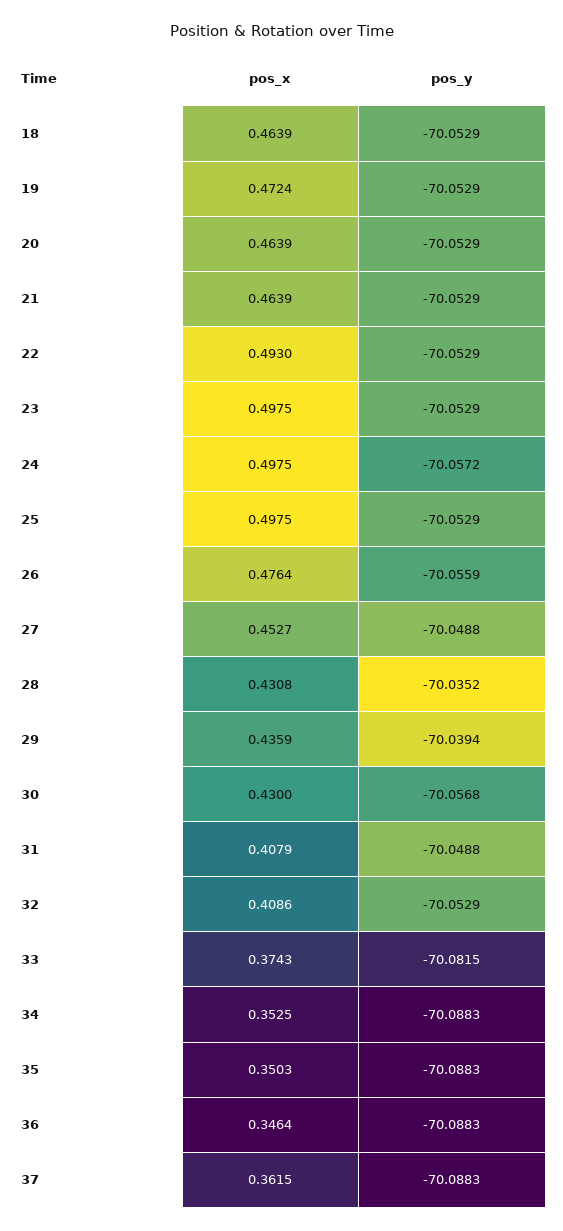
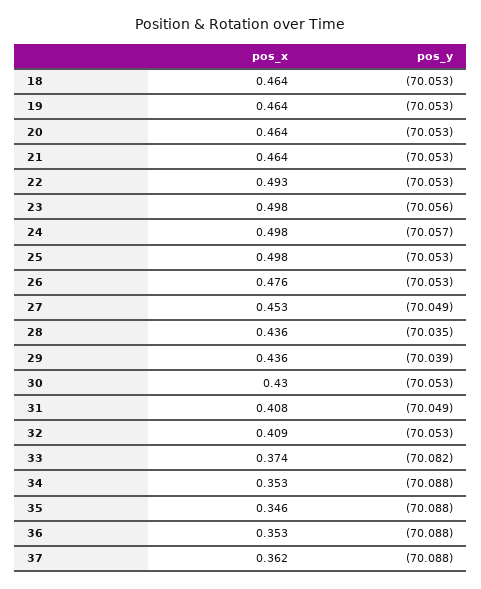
pos_x, 19: 0.4724 -> 0.464
pos_y, 23: -70.0529 -> -70.056
pos_y, 26: -70.0559 -> -70.053
pos_x, 28: 0.4308 -> 0.436
pos_y, 30: -70.0568 -> -70.053
pos_x, 35: 0.3503 -> 0.346
pos_x, 36: 0.3464 -> 0.353

